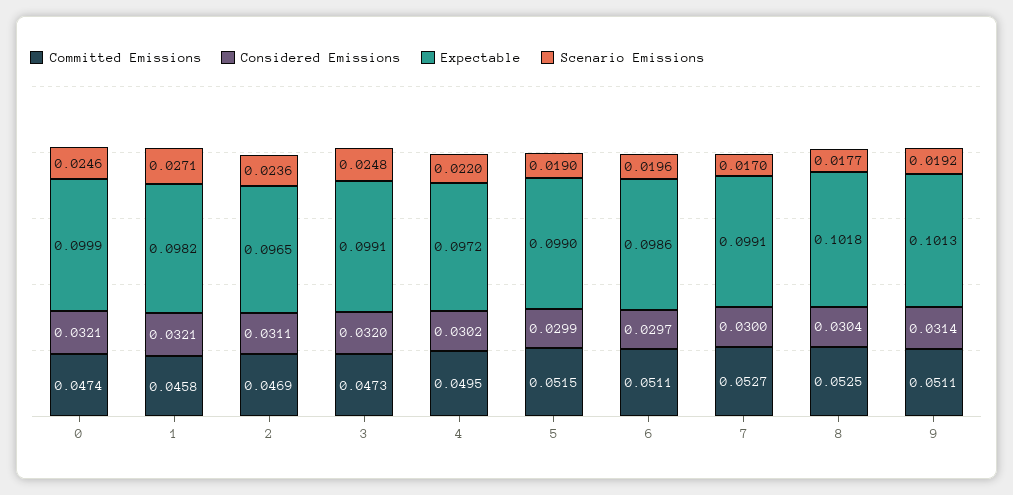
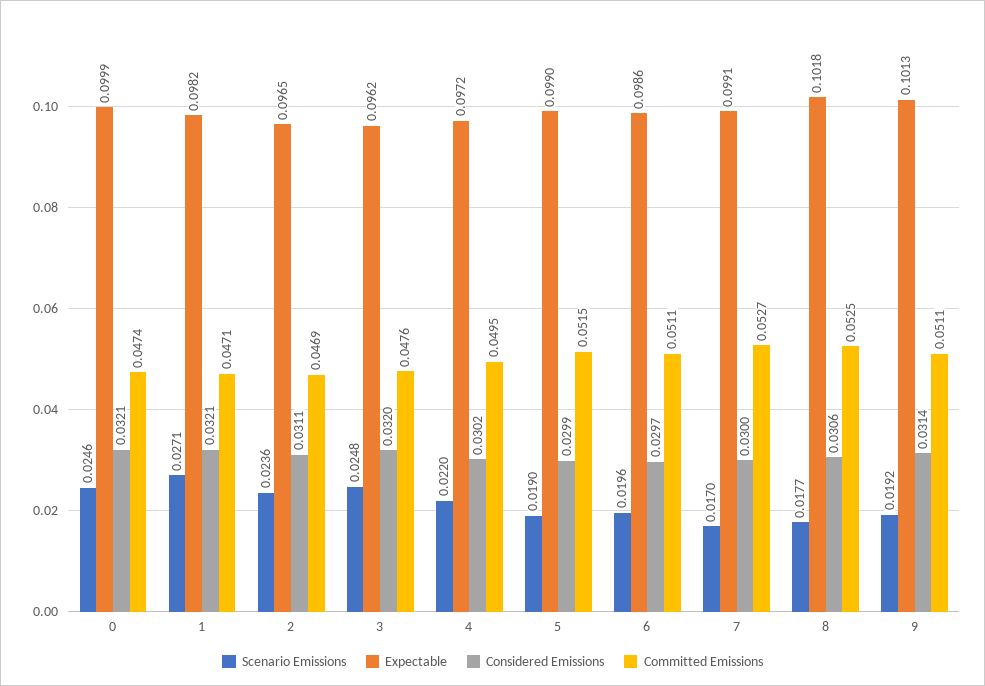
Committed Emissions, 1: 0.0458 -> 0.0471
Committed Emissions, 3: 0.0473 -> 0.0476
Expectable, 3: 0.0991 -> 0.0962
Considered Emissions, 8: 0.0304 -> 0.0306

